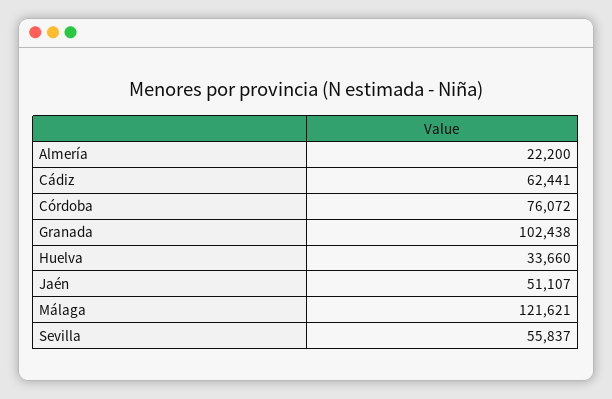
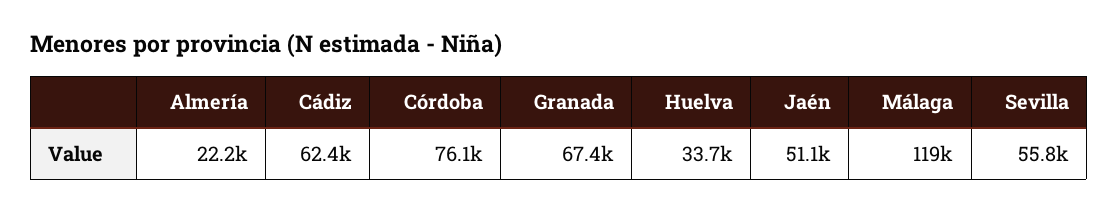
Granada: 102438 -> 67400
Málaga: 121621 -> 119000

